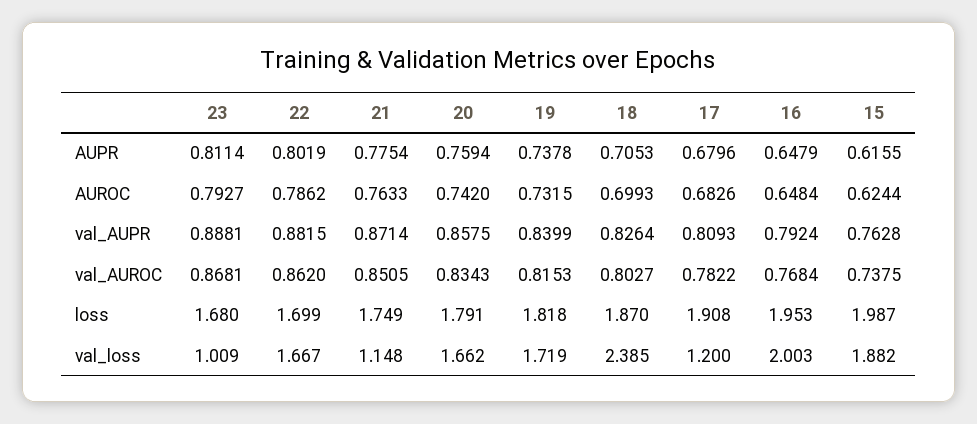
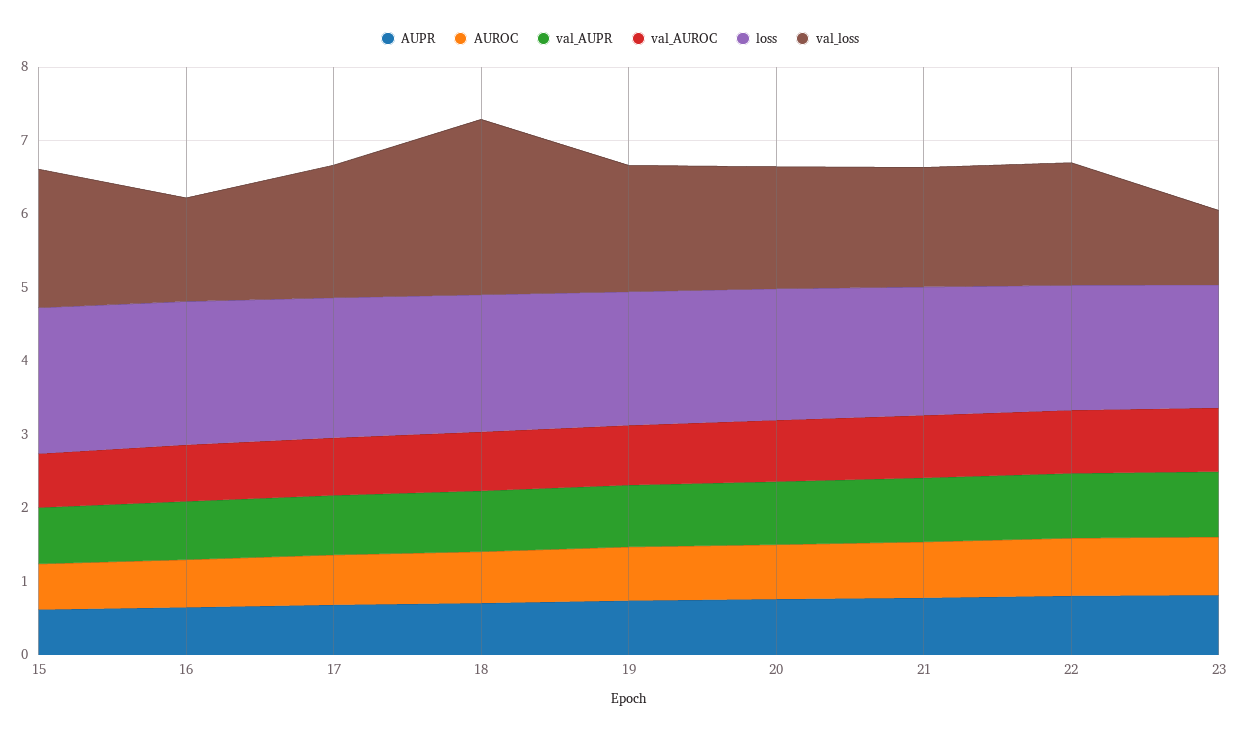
val_loss, 21: 1.148 -> 1.6
val_loss, 17: 1.2 -> 1.8
val_loss, 16: 2.003 -> 1.4

